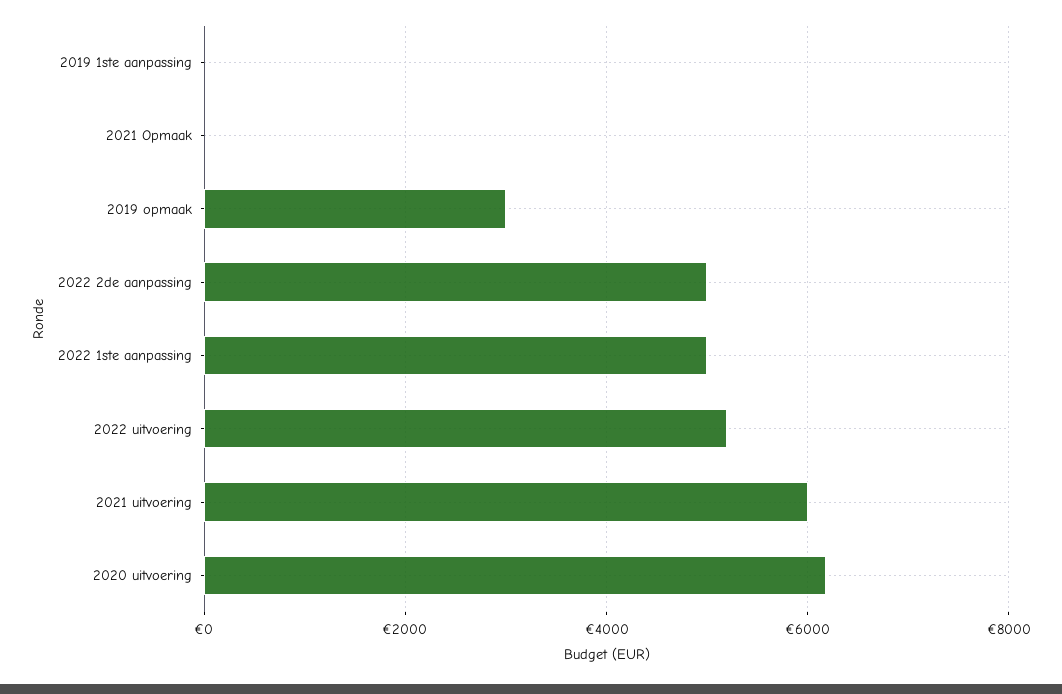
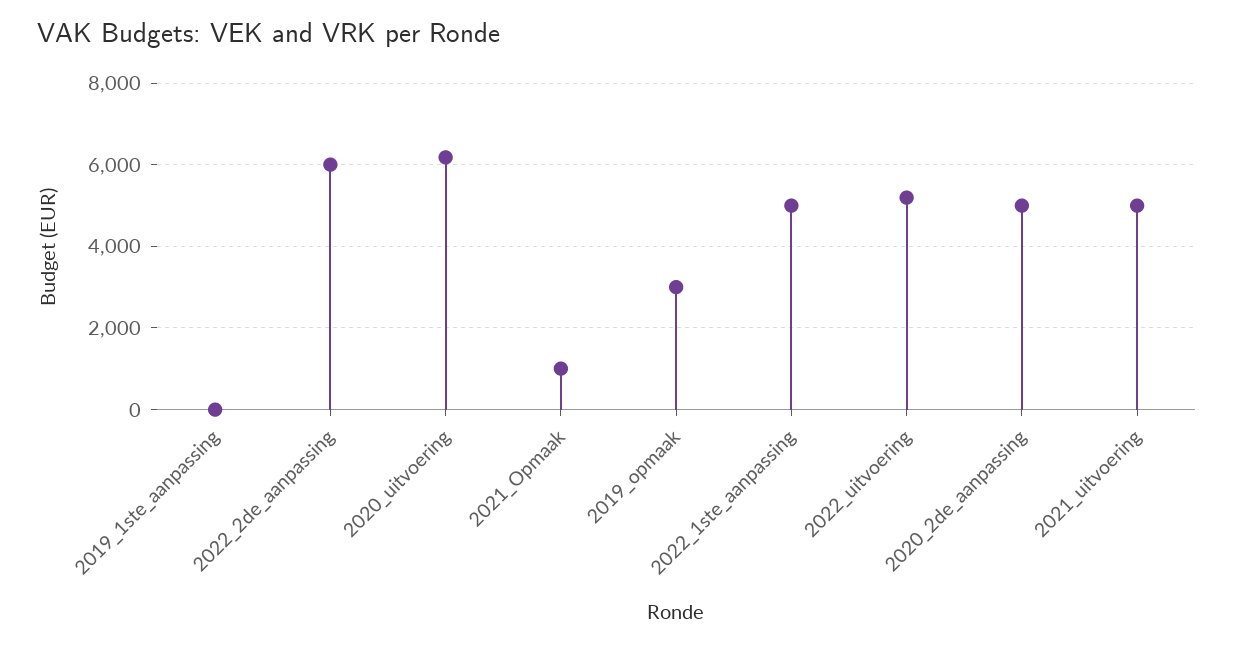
2021 Opmaak: 0 -> 1000
2022 2de aanpassing: 5000 -> 6000
2021 uitvoering: 6000 -> 5000
2020_2de_aanpassing: none -> 5000

